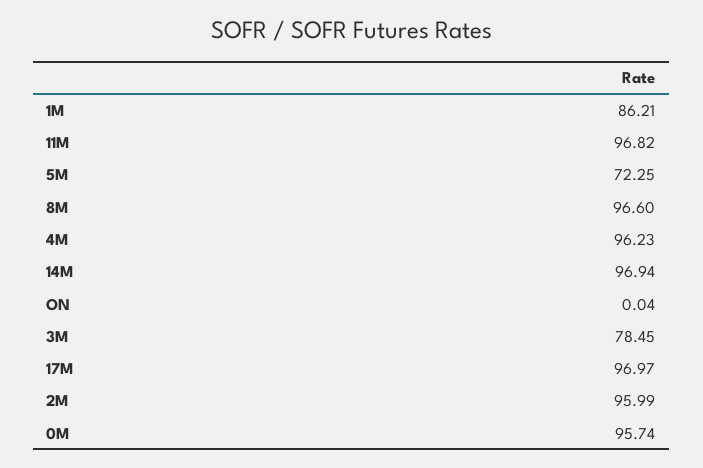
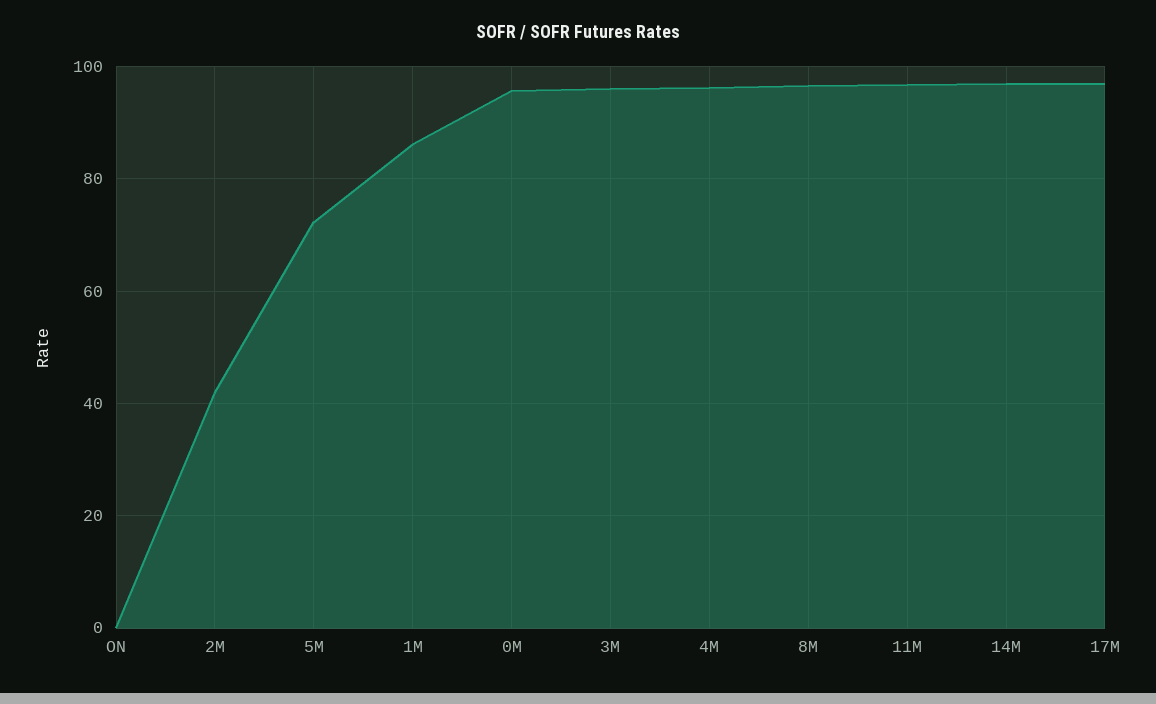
3M: 78.45 -> 96
2M: 95.99 -> 42

